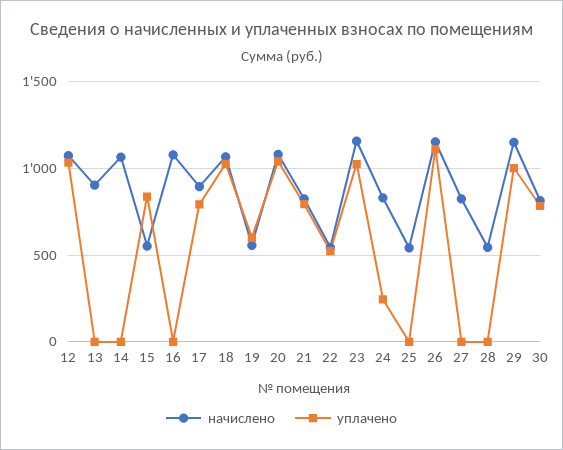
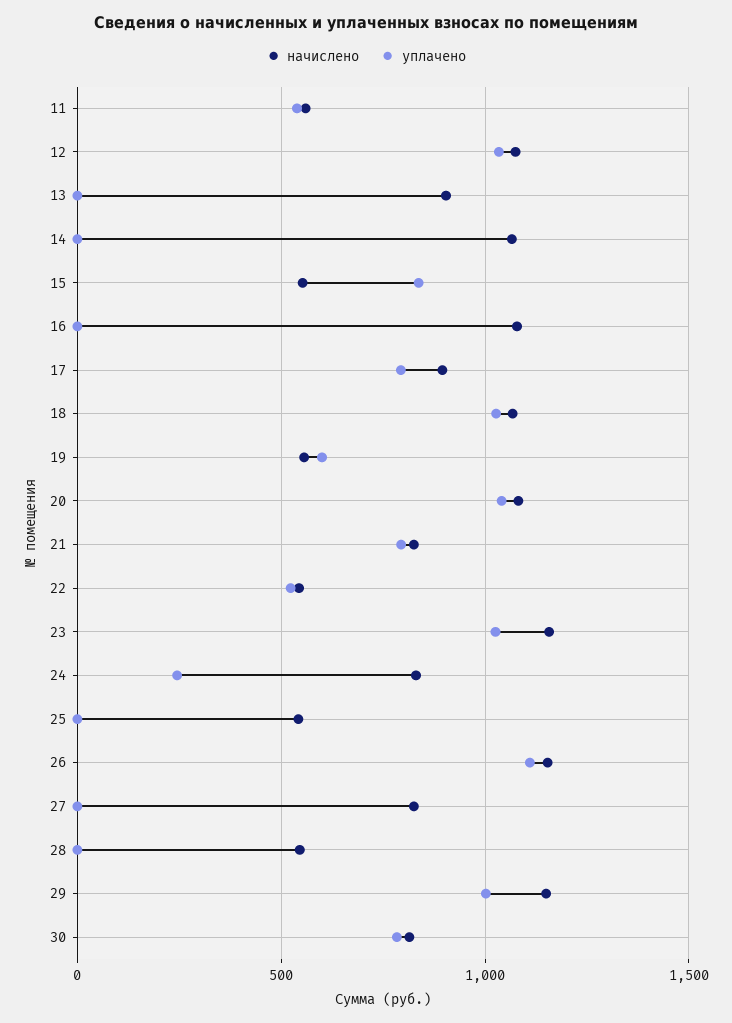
начислено, 11: none -> 550
уплачено, 11: none -> 550

